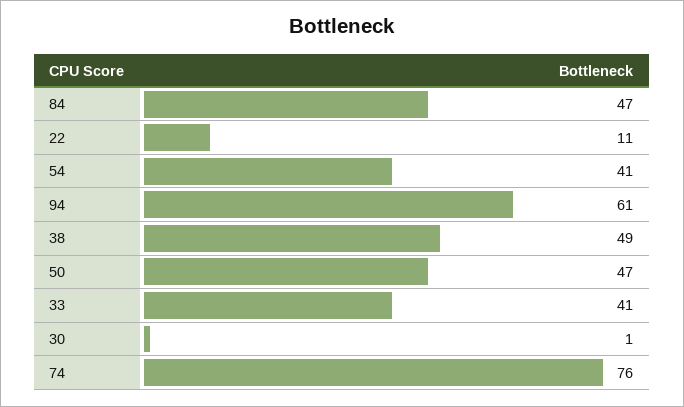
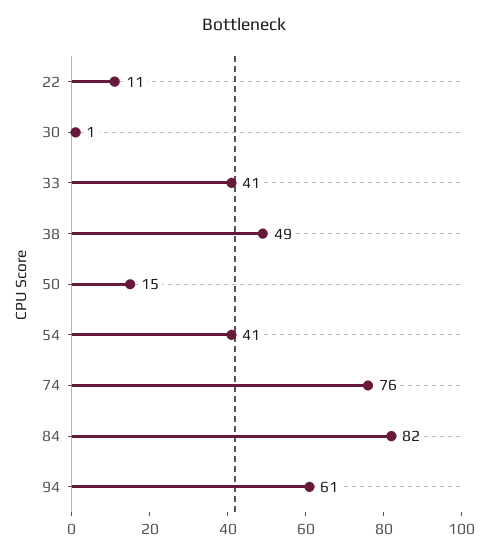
84: 47 -> 82
50: 47 -> 15

